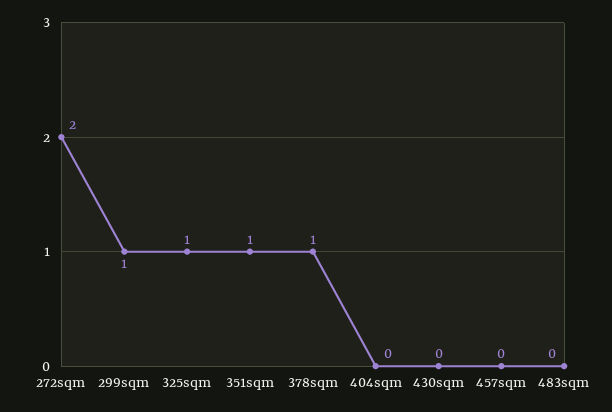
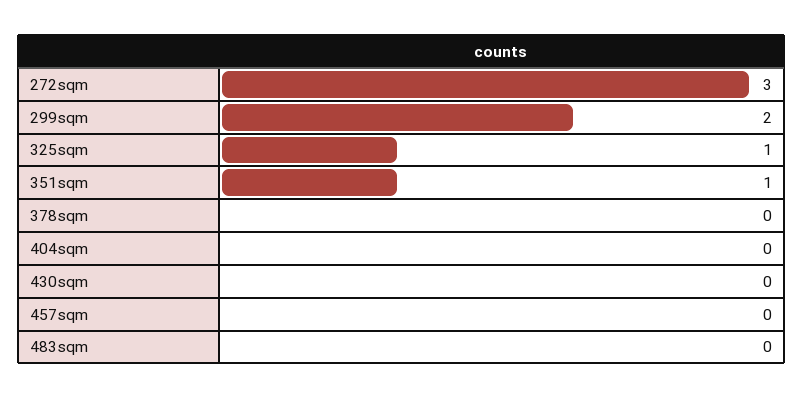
272sqm: 2 -> 3
299sqm: 1 -> 2
378sqm: 1 -> 0

